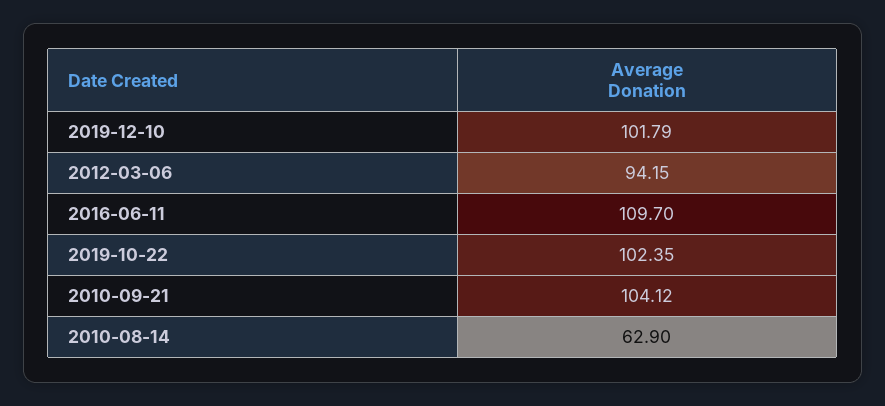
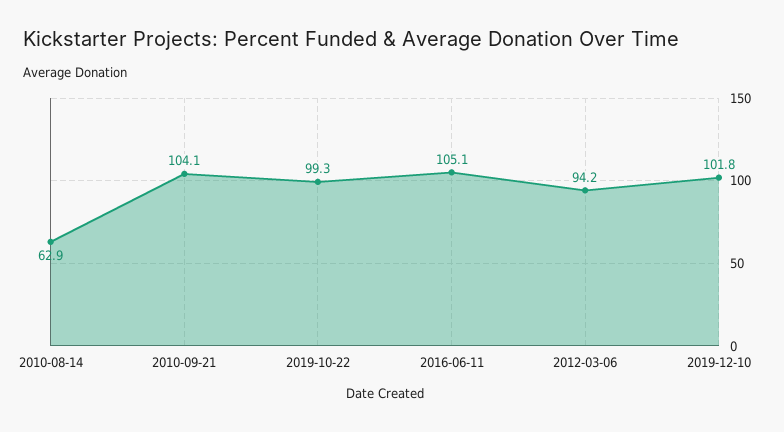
2016-06-11: 109.7 -> 105.1
2019-10-22: 102.35 -> 99.3

